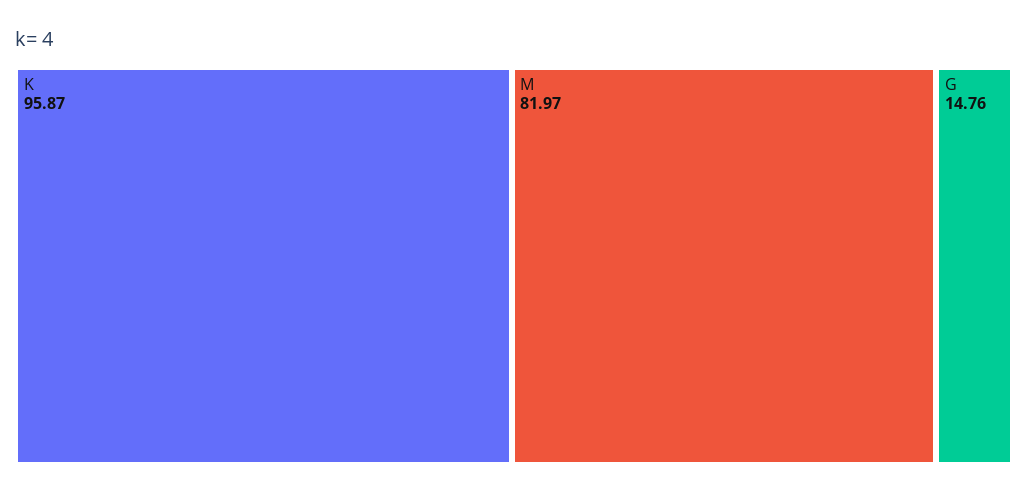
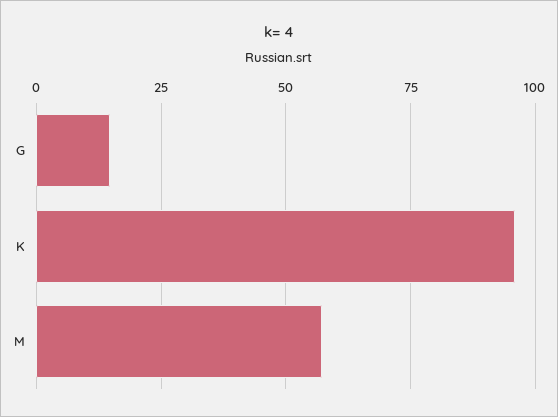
M: 81.97 -> 57.5

